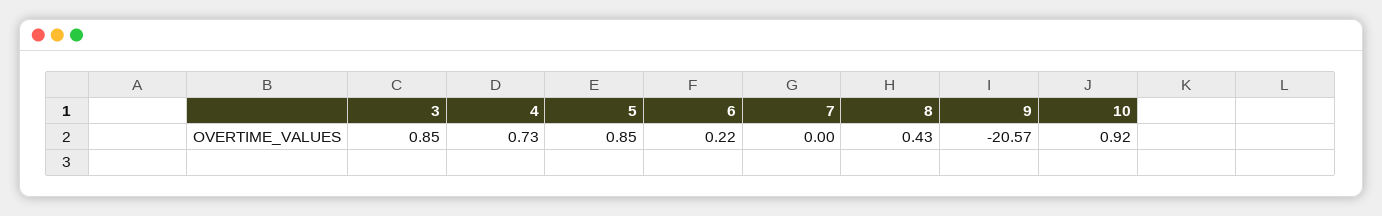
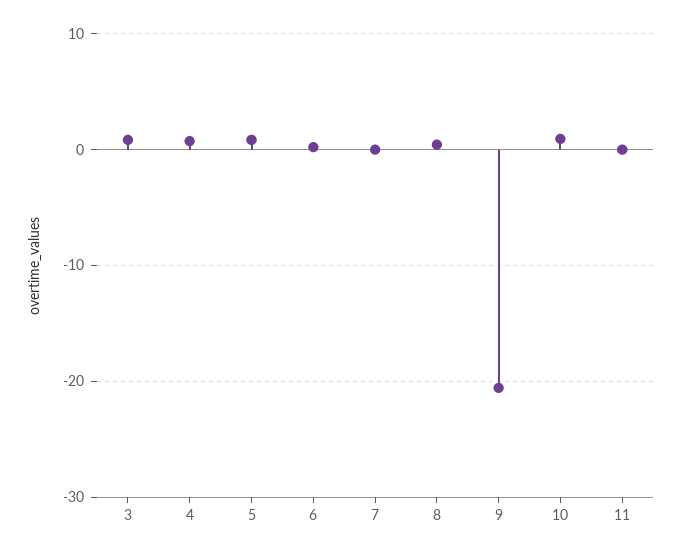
11: none -> 0

